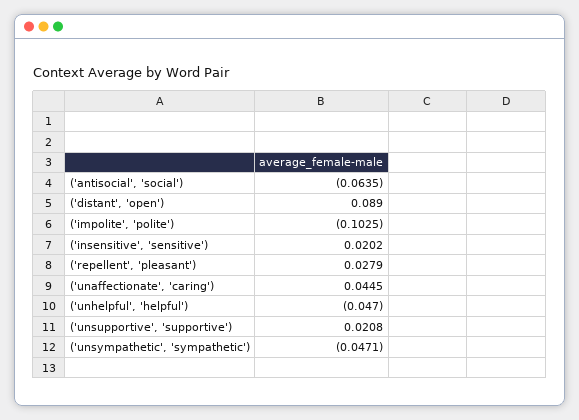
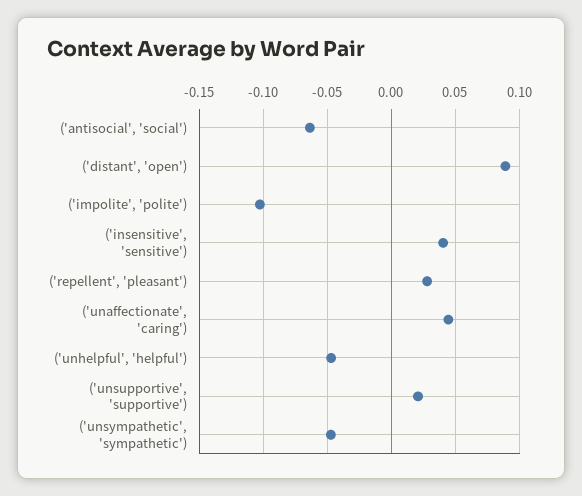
('insensitive', 'sensitive'): 0.0202 -> 0.04

